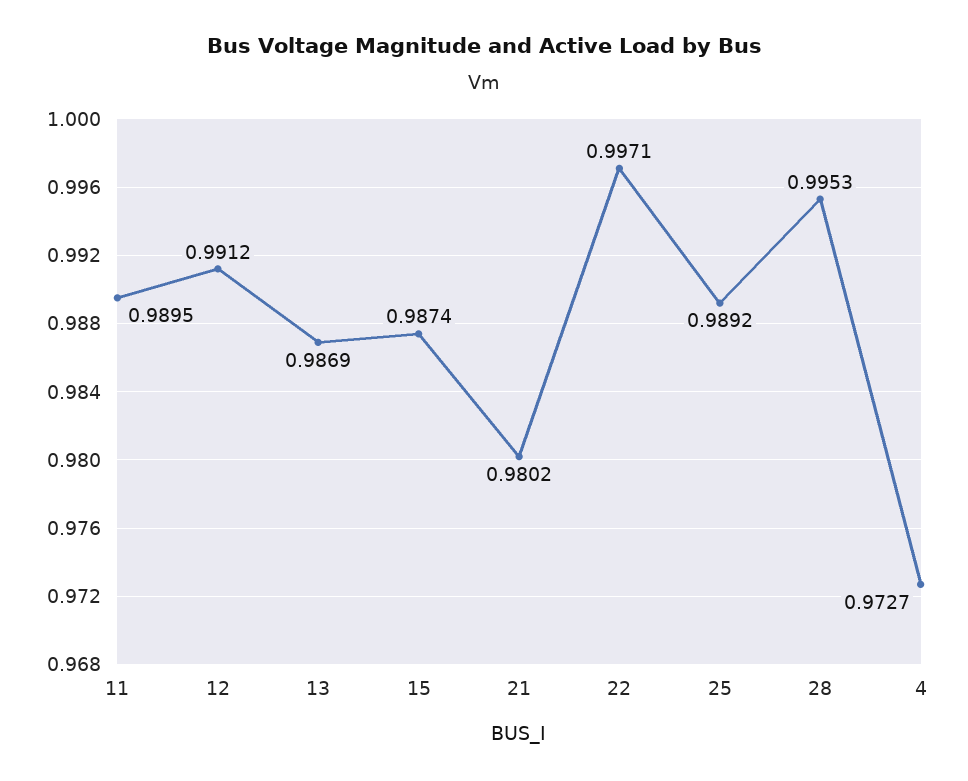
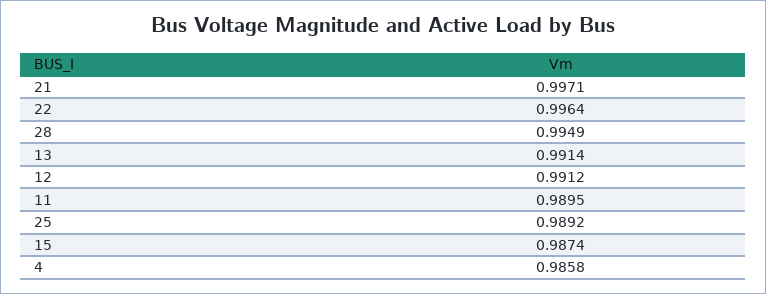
13: 0.9869 -> 0.9914
21: 0.9802 -> 0.9971
22: 0.9971 -> 0.9964
28: 0.9953 -> 0.9949
4: 0.9727 -> 0.9858

